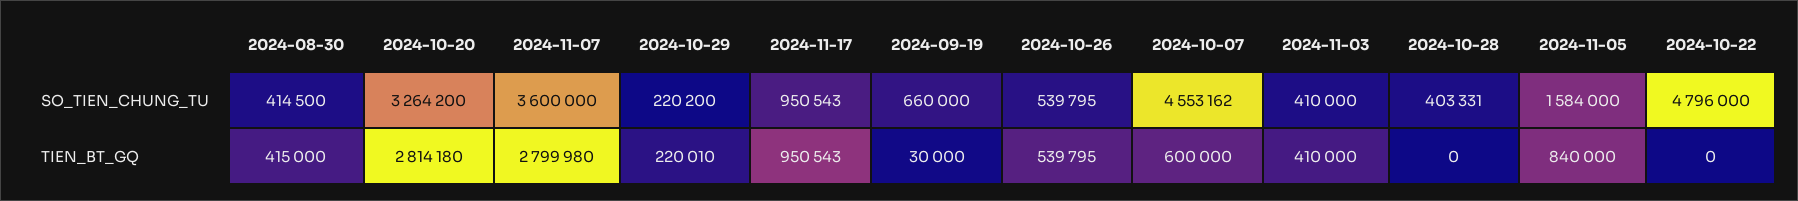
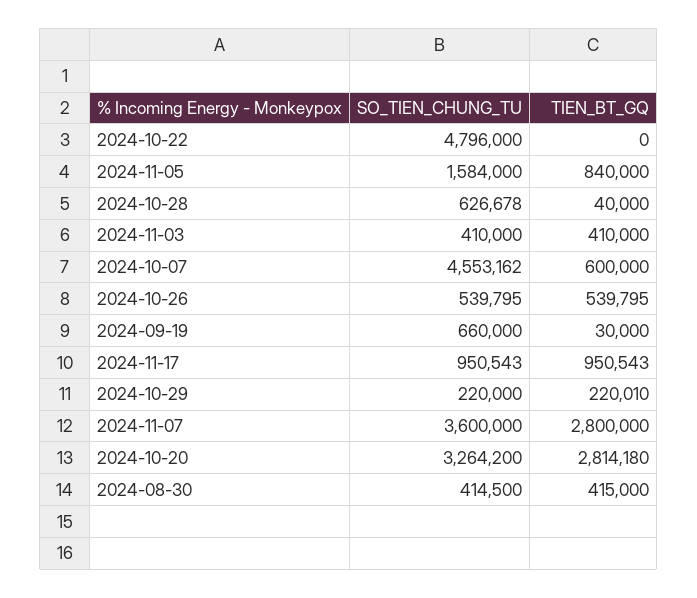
2024-10-29, SO_TIEN_CHUNG_TU: 220200 -> 220000
2024-10-28, SO_TIEN_CHUNG_TU: 403331 -> 626678
2024-11-07, TIEN_BT_GQ: 2799980 -> 2800000
2024-10-28, TIEN_BT_GQ: 0 -> 40000

